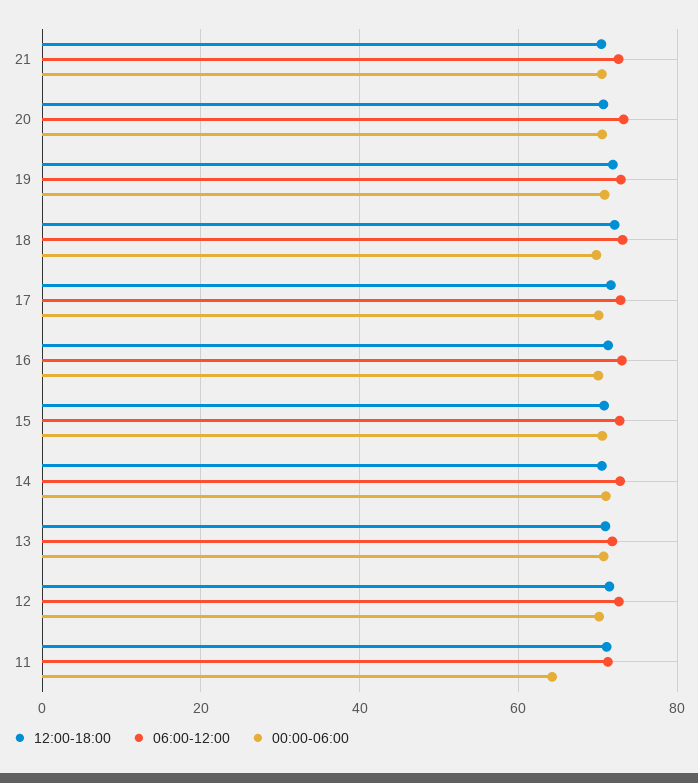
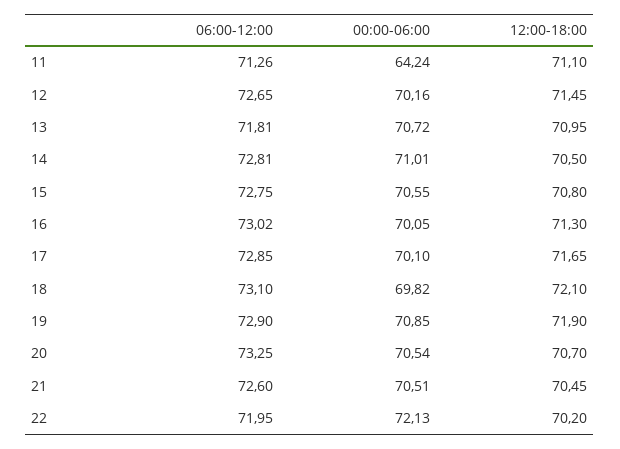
06:00-12:00, 22: none -> 71.95
00:00-06:00, 22: none -> 72.13
12:00-18:00, 22: none -> 70.2

